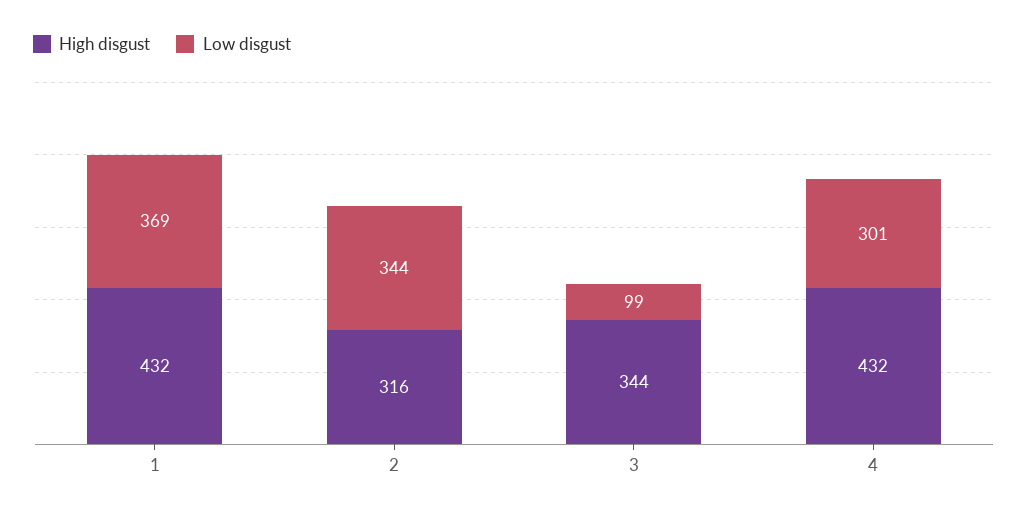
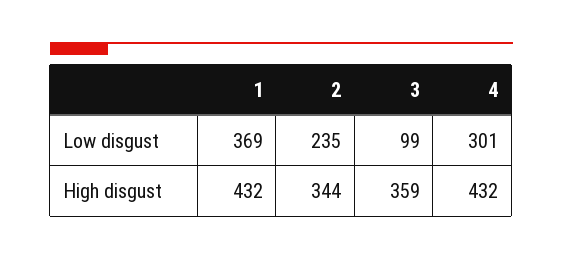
High disgust, 2: 316 -> 344
Low disgust, 2: 344 -> 235
High disgust, 3: 344 -> 359

